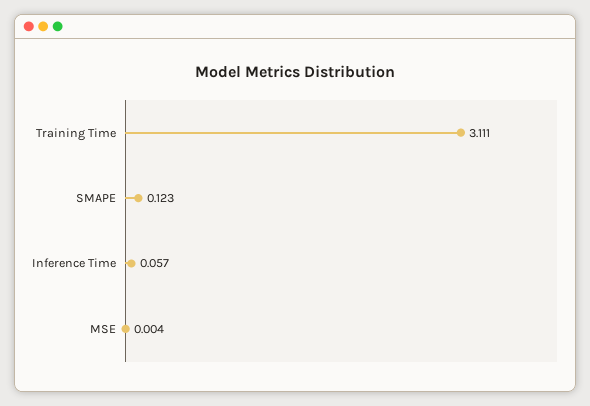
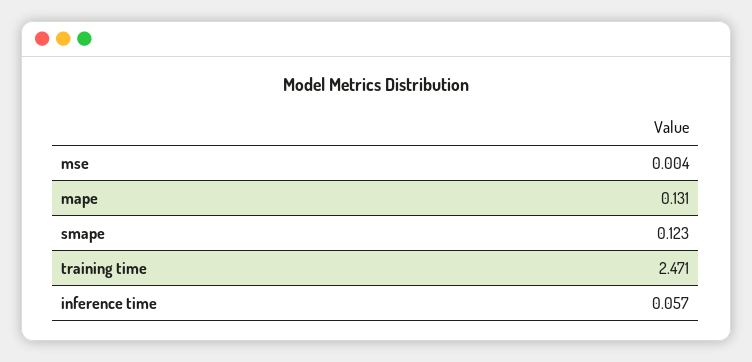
Training Time: 3.111 -> 2.471
mape: none -> 0.131

